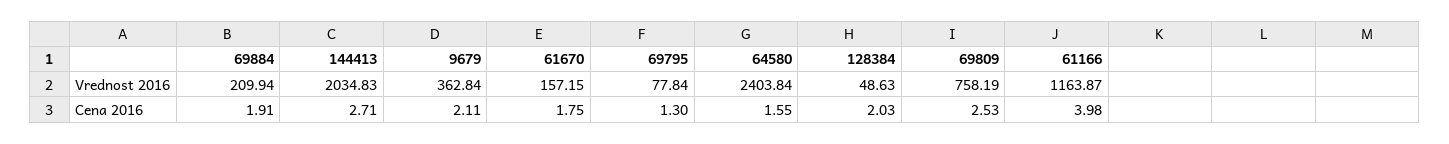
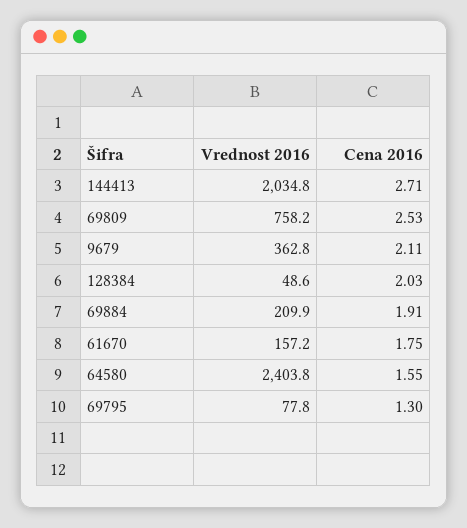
61166, Vrednost 2016: 1163.87 -> none
61166, Cena 2016: 3.98 -> none

